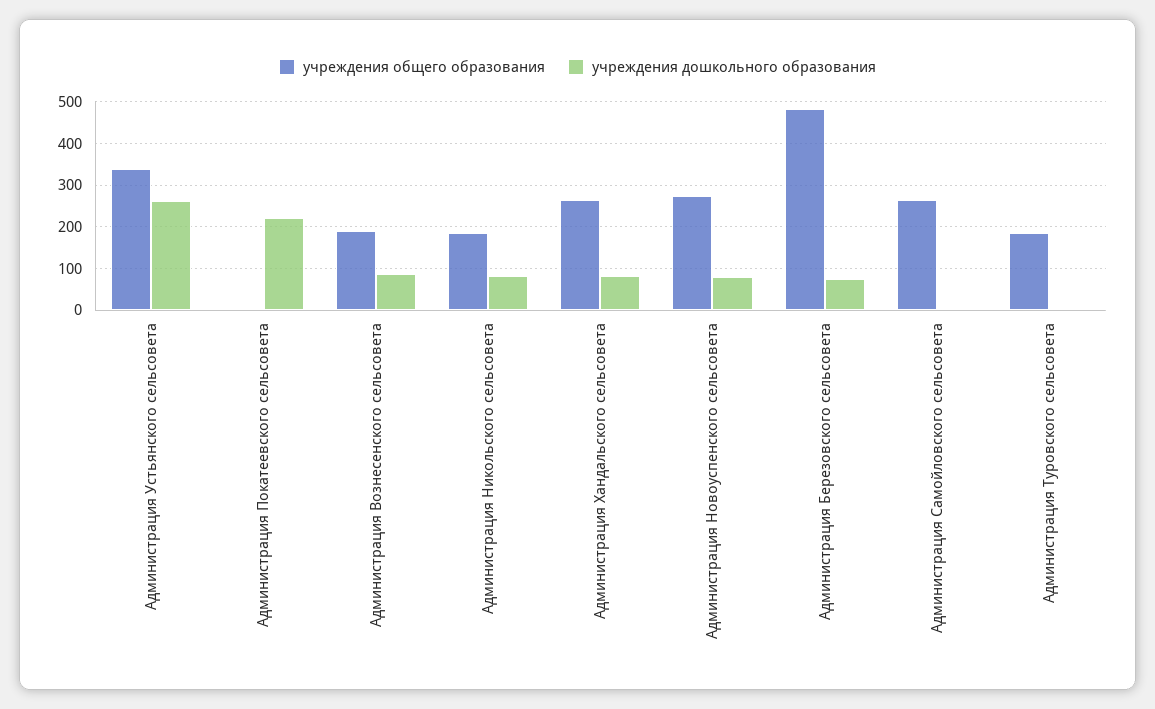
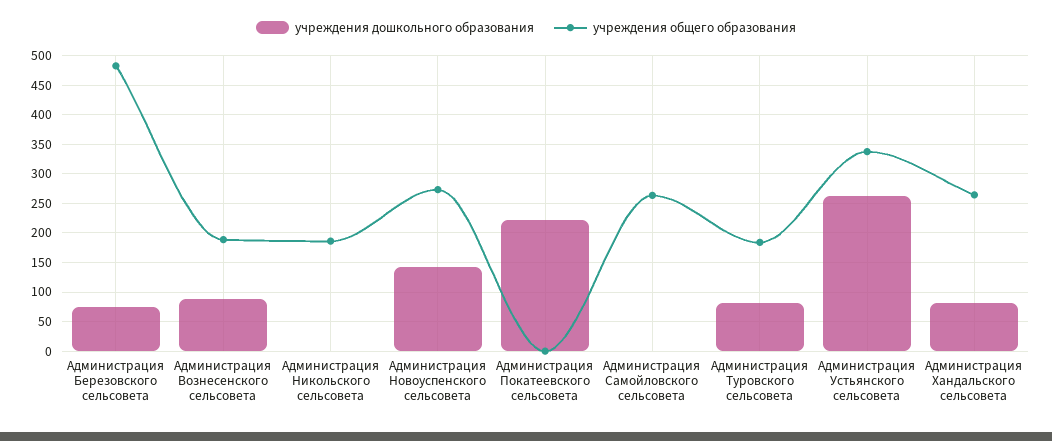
учреждения дошкольного образования, Администрация Никольского сельсовета: 80 -> 0
учреждения дошкольного образования, Администрация Новоуспенского сельсовета: 80 -> 150
учреждения дошкольного образования, Администрация Туровского сельсовета: 0 -> 75

